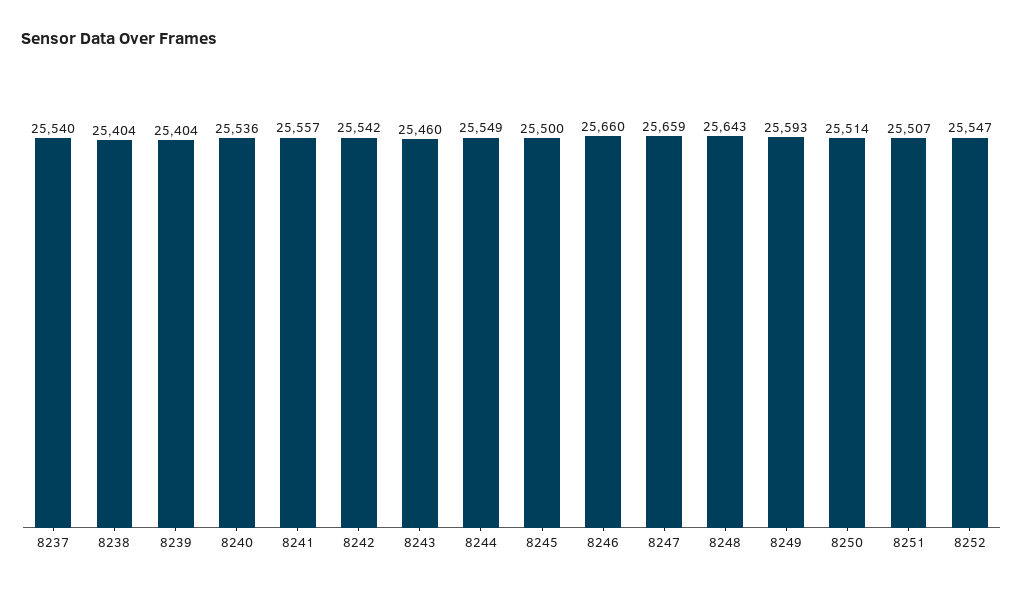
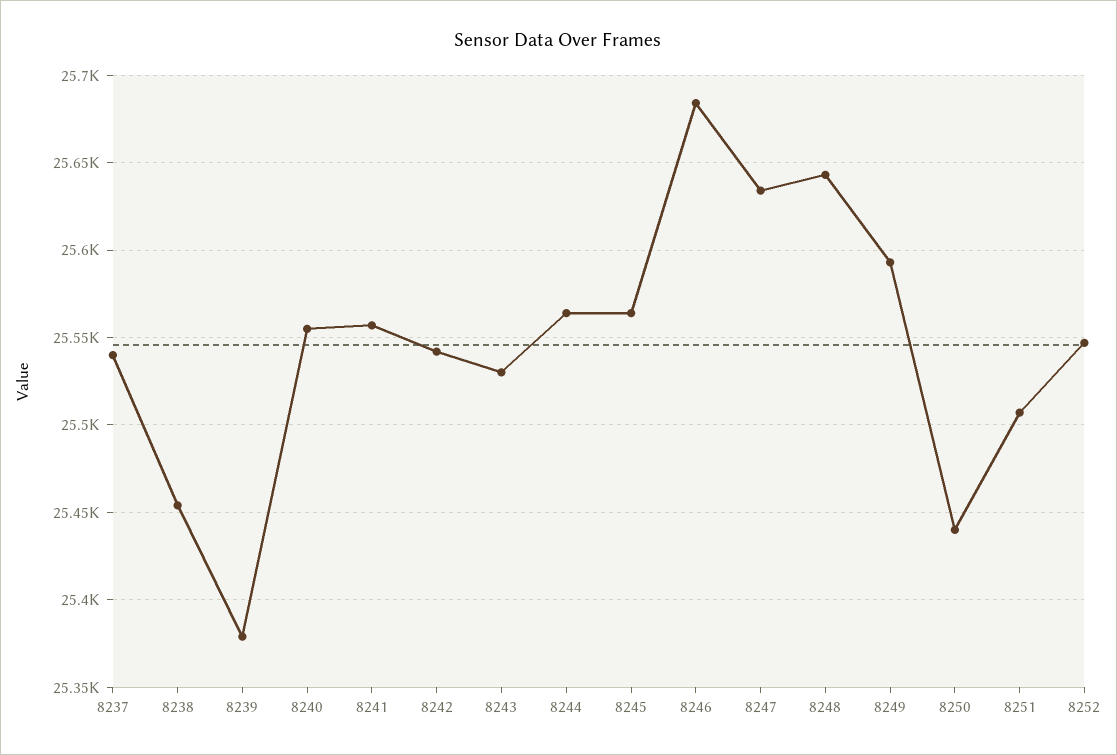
8238: 25404 -> 25455
8239: 25404 -> 25380
8240: 25536 -> 25555
8243: 25460 -> 25530
8244: 25549 -> 25565
8245: 25500 -> 25565
8246: 25660 -> 25685
8247: 25659 -> 25635
8250: 25514 -> 25440

